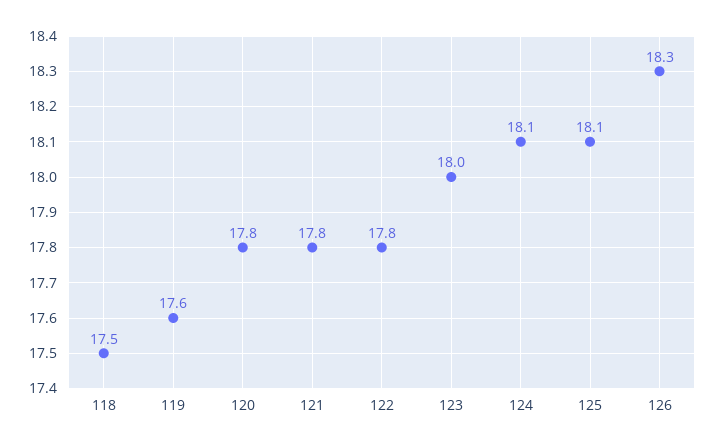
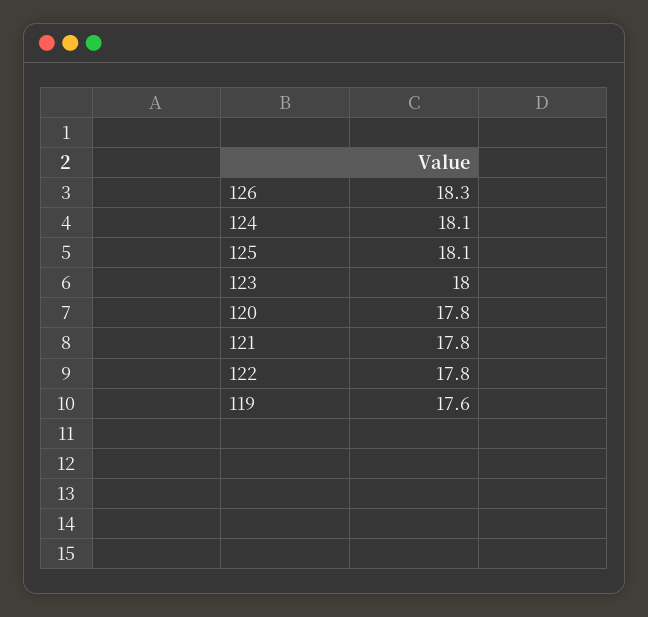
118: 17.5 -> none

